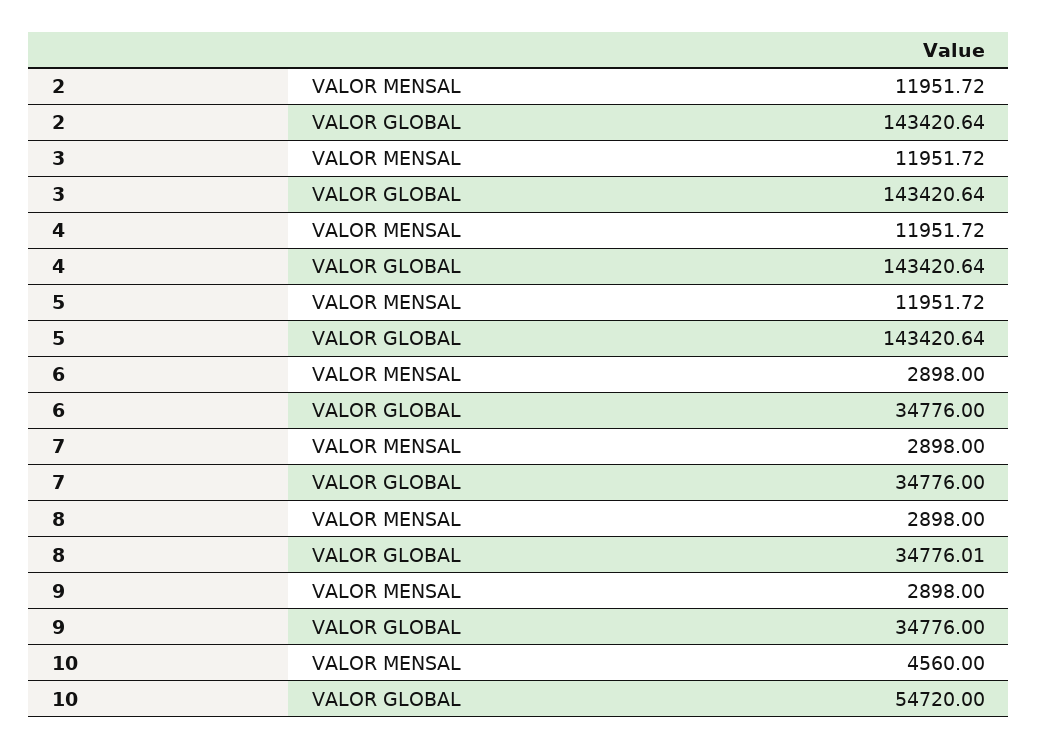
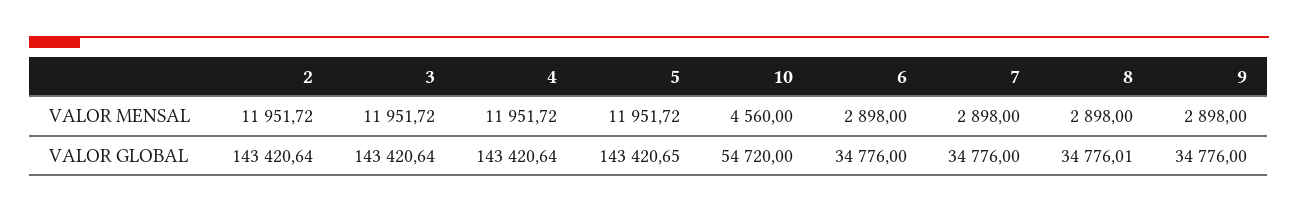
5, VALOR GLOBAL: 143420.64 -> 143420.65

